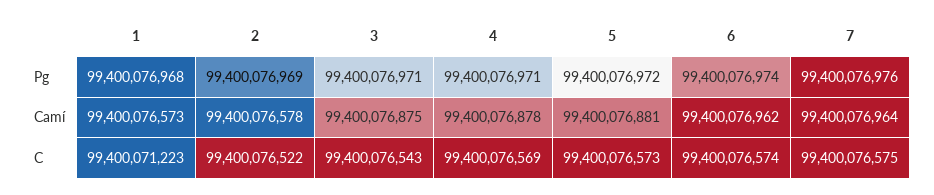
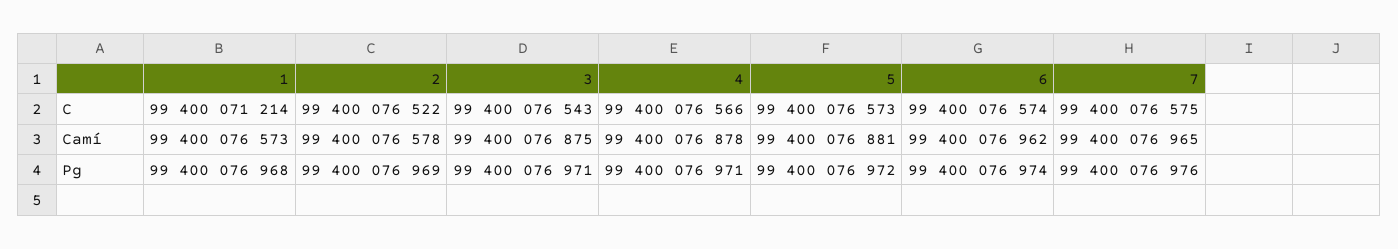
7, Camí: 99400076964 -> 99400076965
1, C: 99400071223 -> 99400071214
4, C: 99400076569 -> 99400076566

